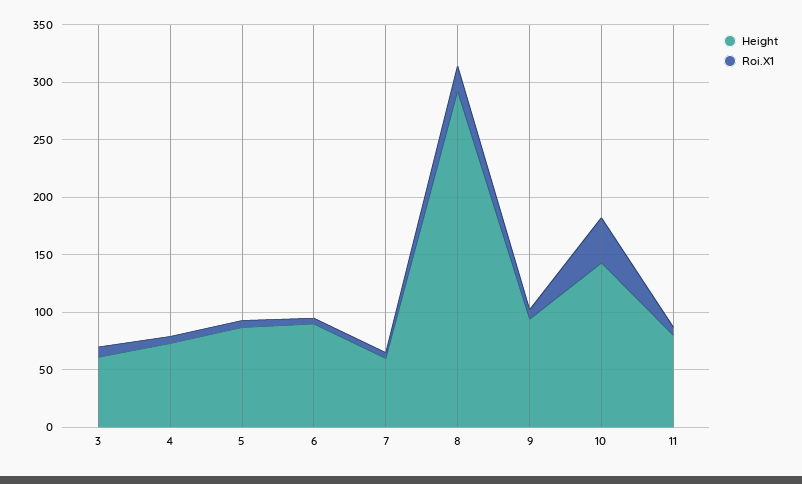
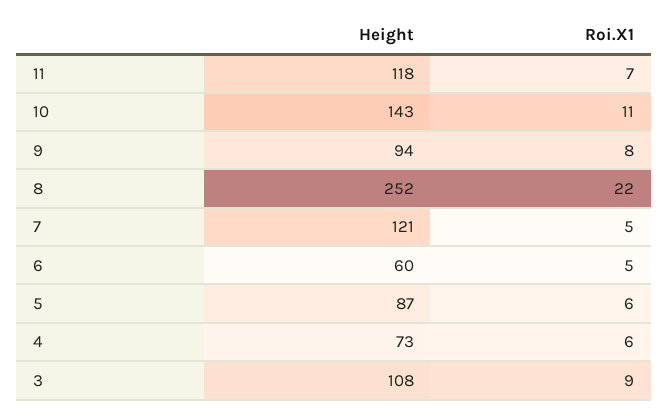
Height, 3: 60 -> 108
Height, 6: 90 -> 60
Height, 7: 60 -> 121
Height, 8: 290 -> 252
Roi.X1, 10: 40 -> 11
Height, 11: 80 -> 118

